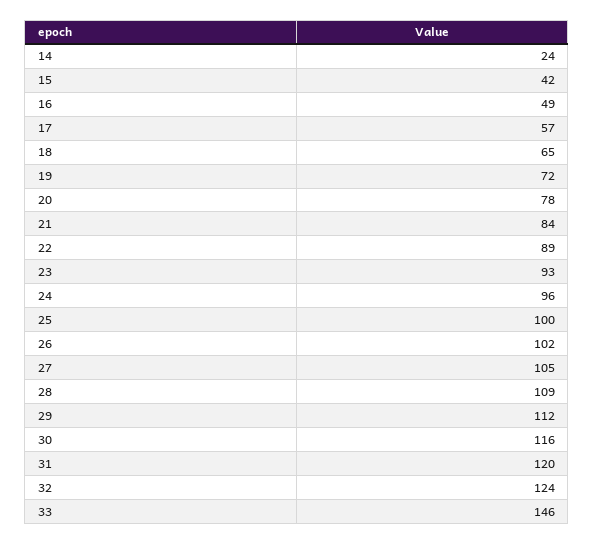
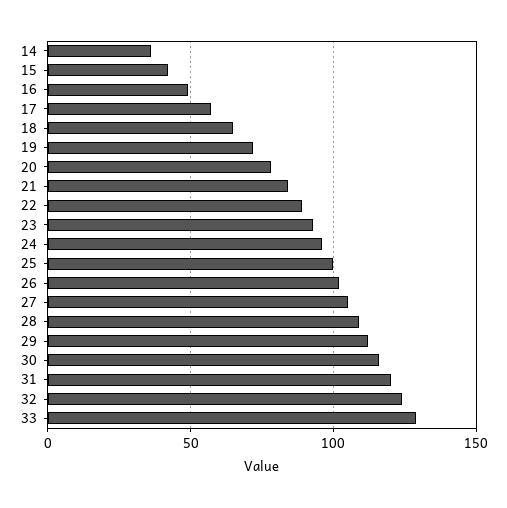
14: 24 -> 35
33: 146 -> 130

